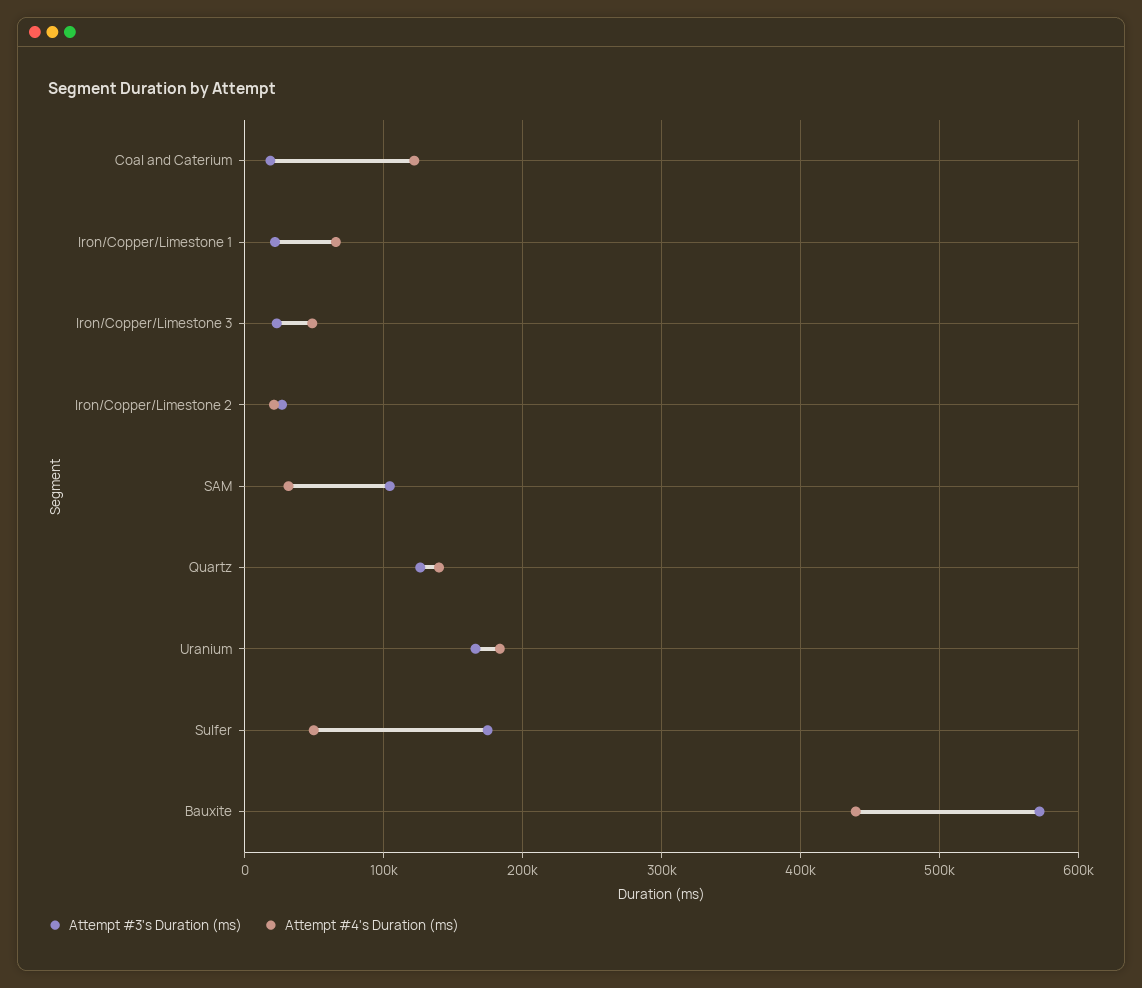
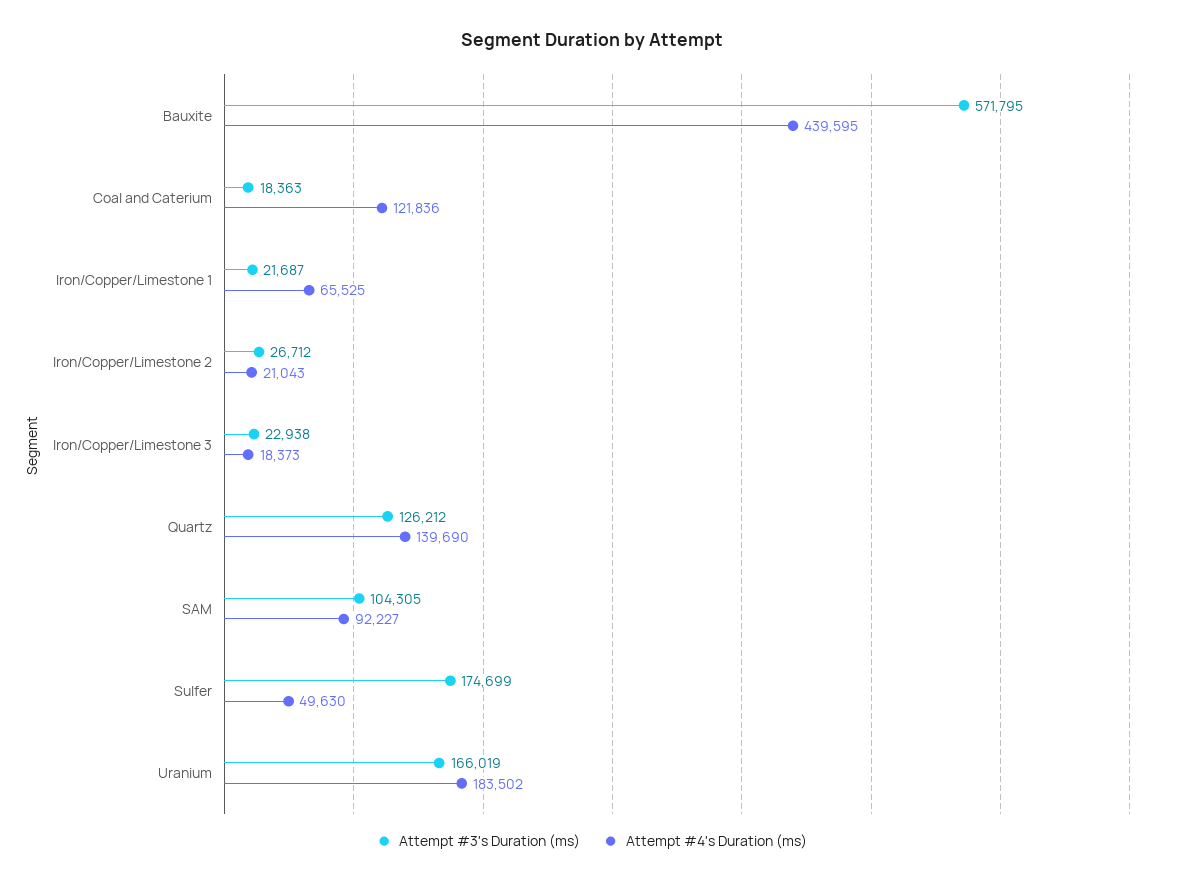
Attempt #4's Duration (ms), Iron/Copper/Limestone 3: 50000 -> 18373
Attempt #4's Duration (ms), SAM: 30000 -> 92227

